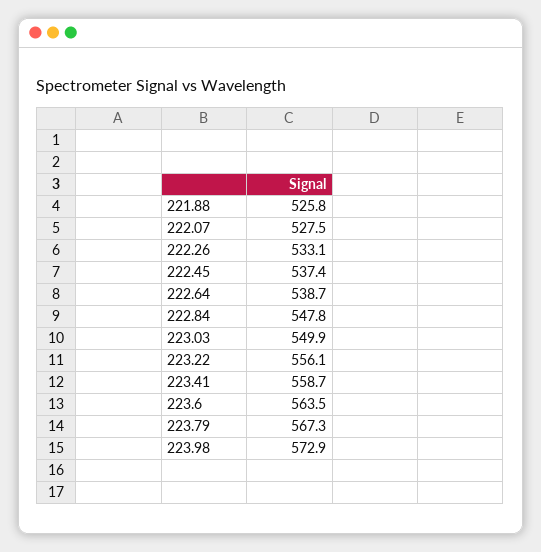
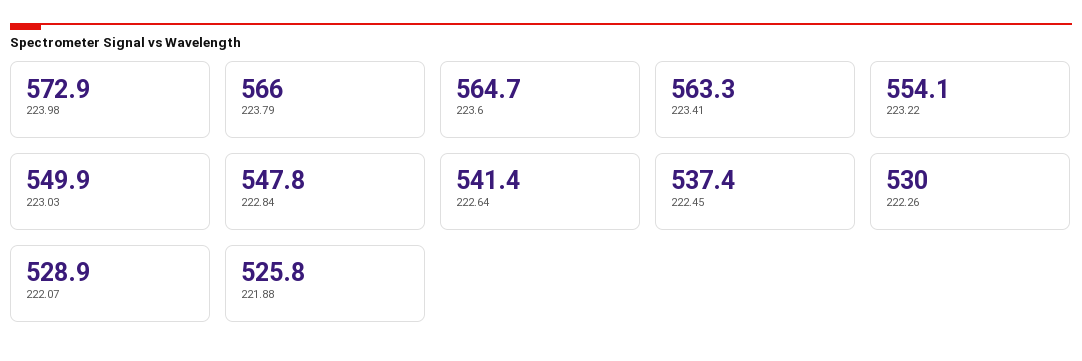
222.07: 527.5 -> 528.9
222.26: 533.1 -> 530
222.64: 538.7 -> 541.4
223.22: 556.1 -> 554.1
223.41: 558.7 -> 563.3
223.6: 563.5 -> 564.7
223.79: 567.3 -> 566

